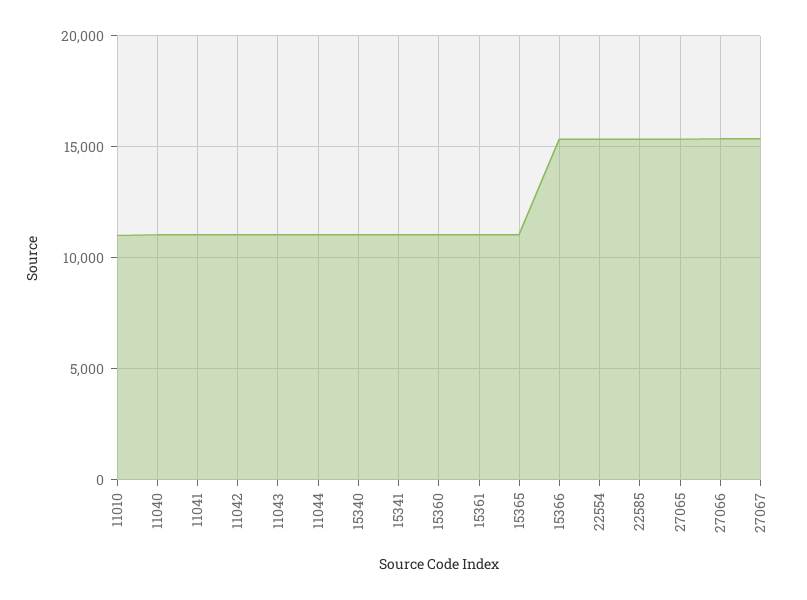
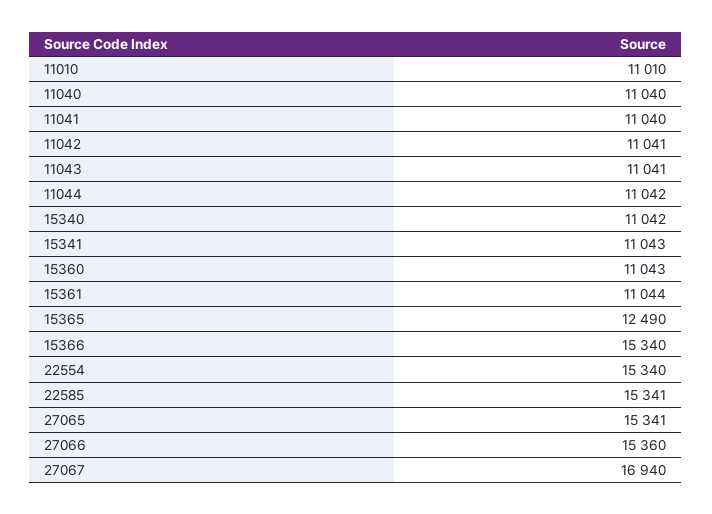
15365: 11000 -> 12490
27067: 15500 -> 16940

